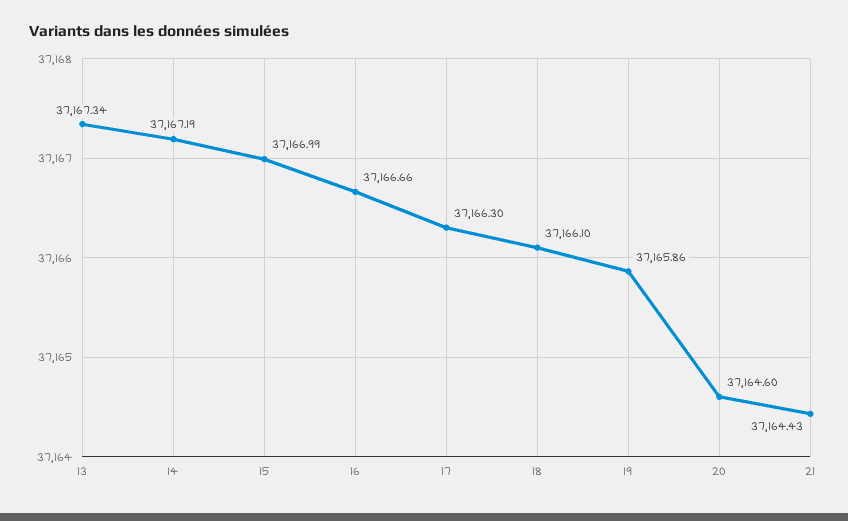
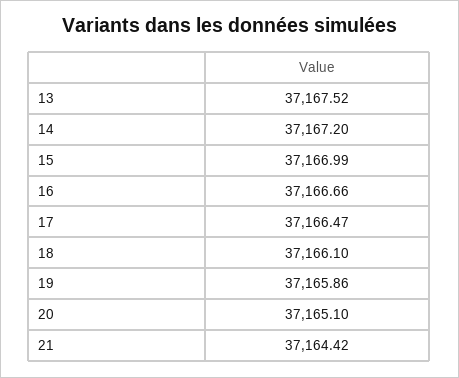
13: 37167.34 -> 37167.52
14: 37167.19 -> 37167.2
17: 37166.3 -> 37166.47
20: 37164.6 -> 37165.1
21: 37164.43 -> 37164.42

